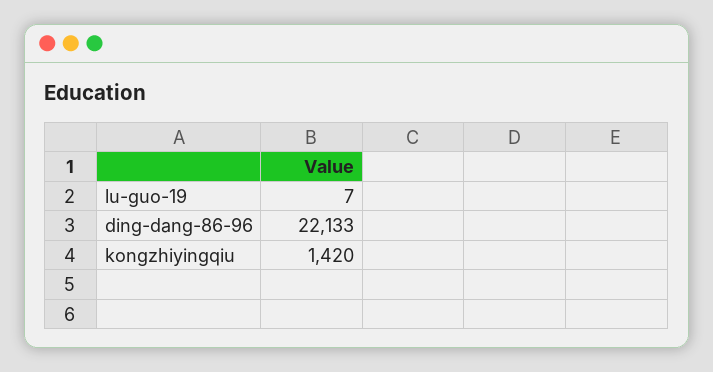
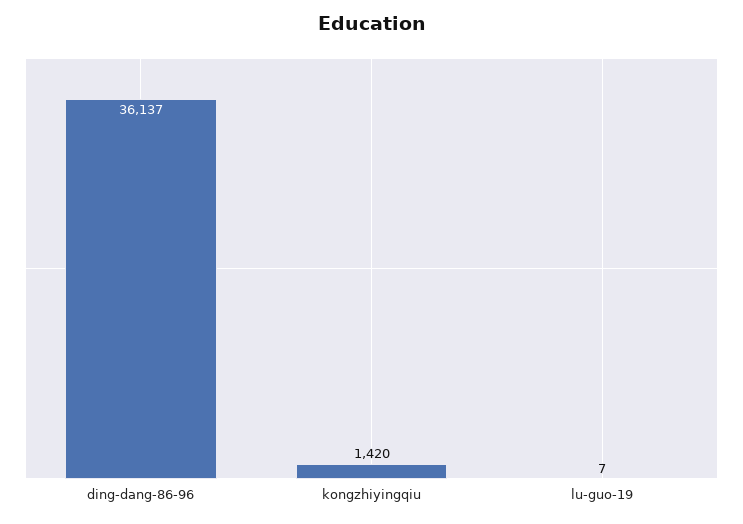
ding-dang-86-96: 22133 -> 36137

